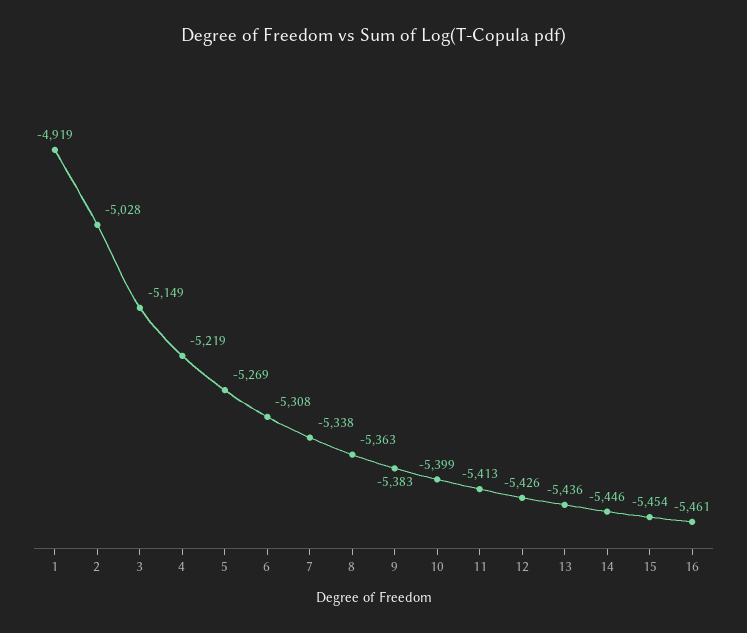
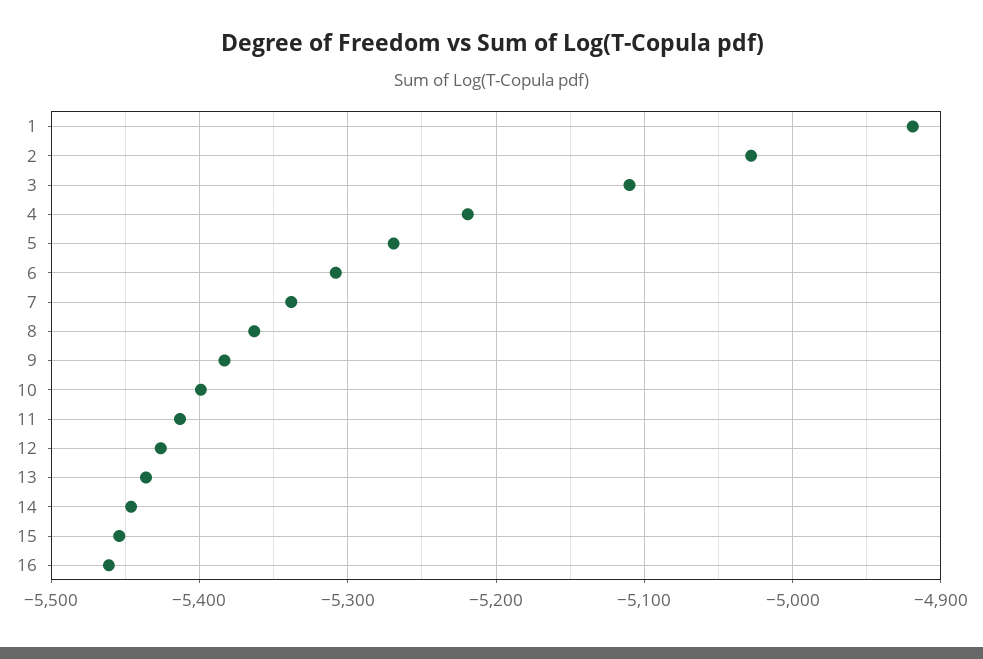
3: -5149 -> -5110

